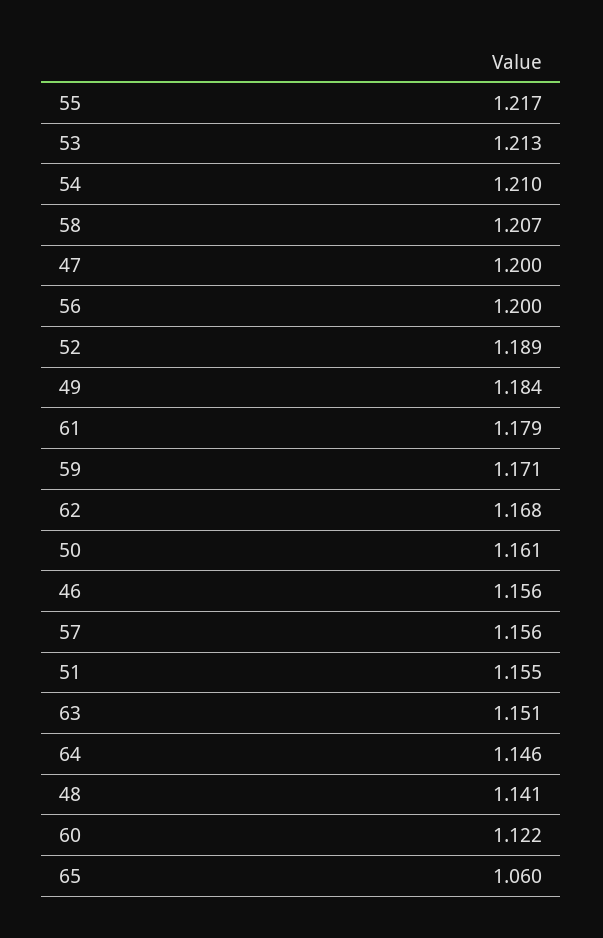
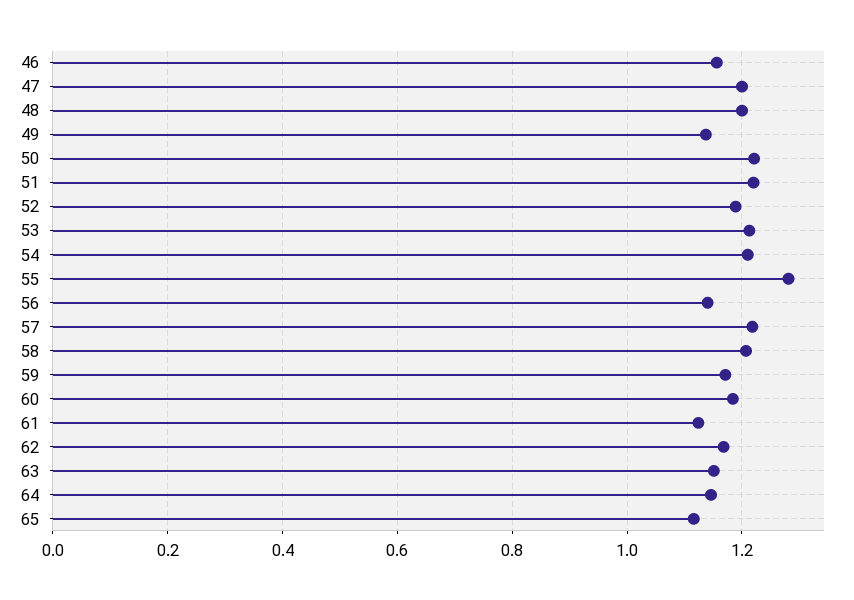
55: 1.217 -> 1.28
56: 1.2 -> 1.14
49: 1.184 -> 1.14
61: 1.179 -> 1.12
50: 1.161 -> 1.22
57: 1.156 -> 1.22
51: 1.155 -> 1.22
48: 1.141 -> 1.2
60: 1.122 -> 1.18
65: 1.06 -> 1.12

